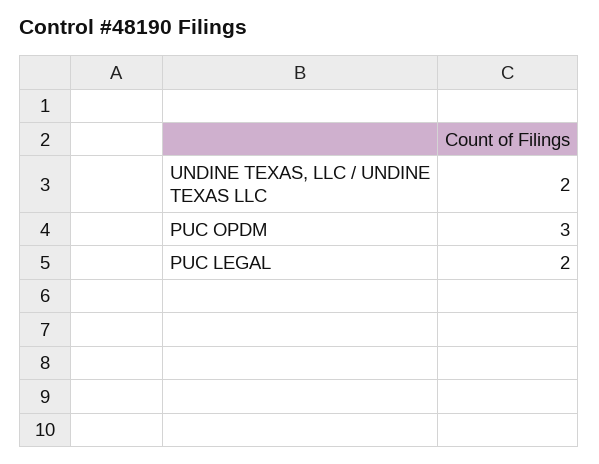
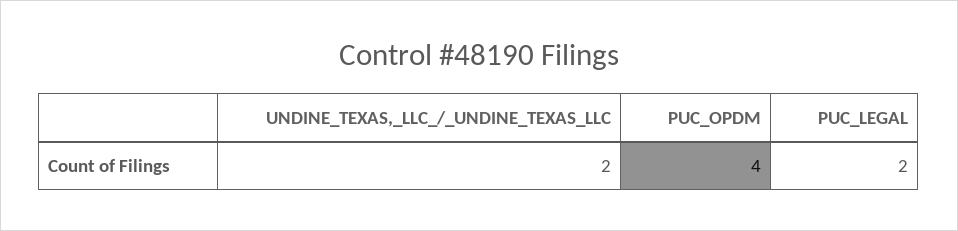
PUC OPDM: 3 -> 4

